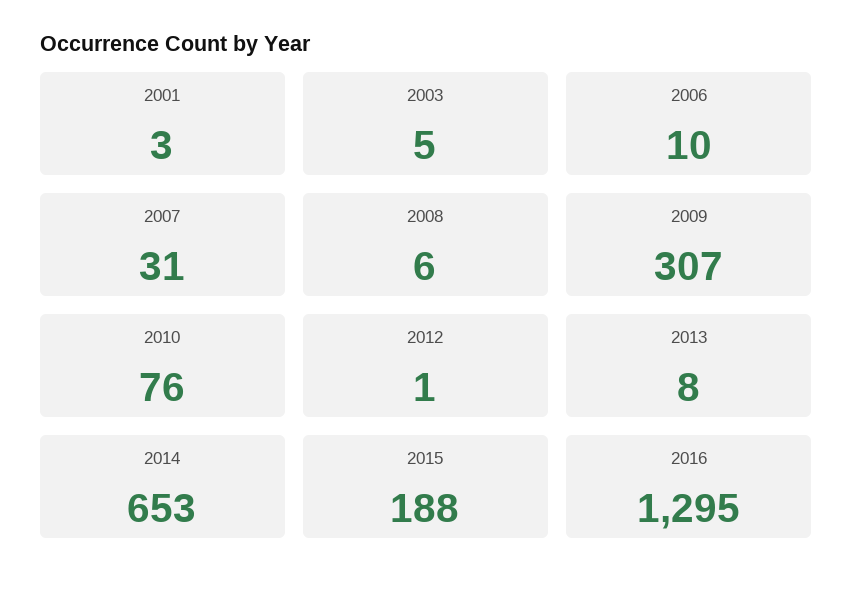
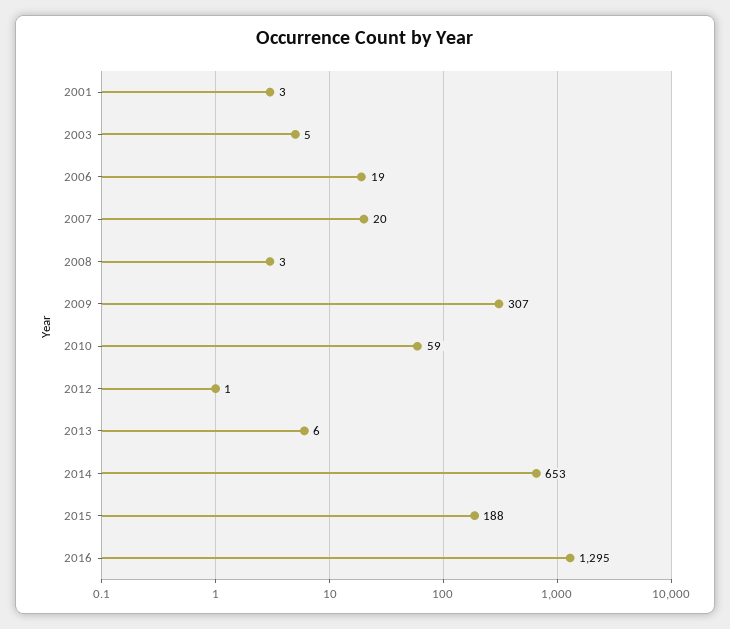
2006: 10 -> 19
2007: 31 -> 20
2008: 6 -> 3
2010: 76 -> 59
2013: 8 -> 6

